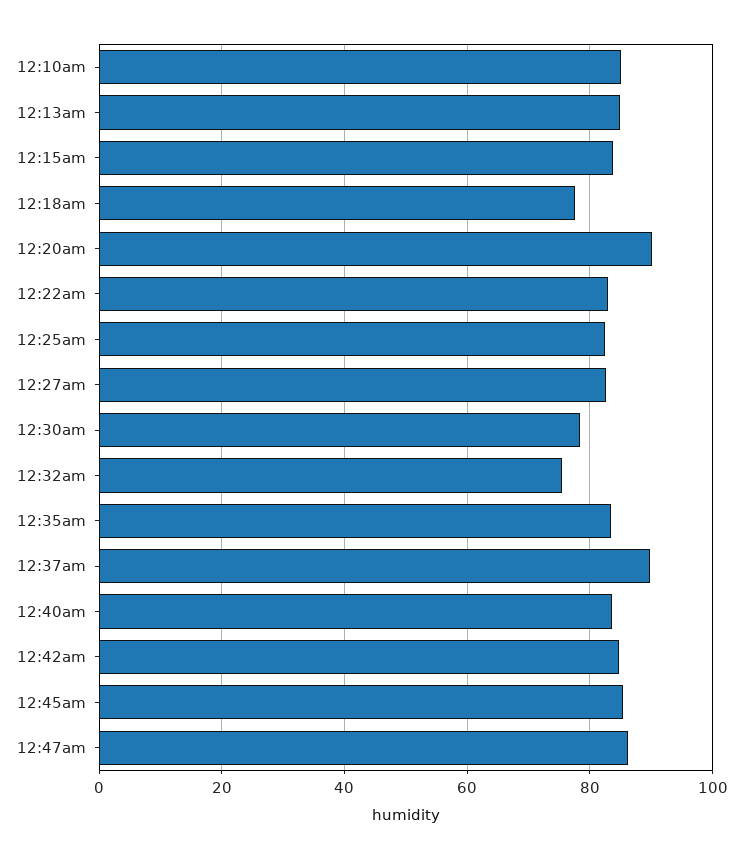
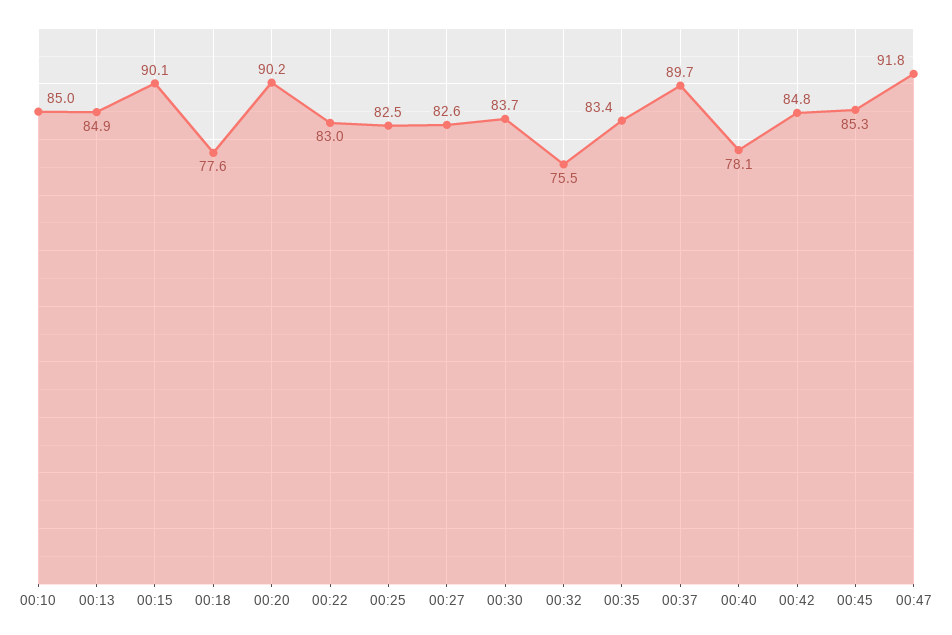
12:15am: 84 -> 90.1
12:30am: 78 -> 83.7
12:40am: 84 -> 78.1
12:47am: 86 -> 91.8

